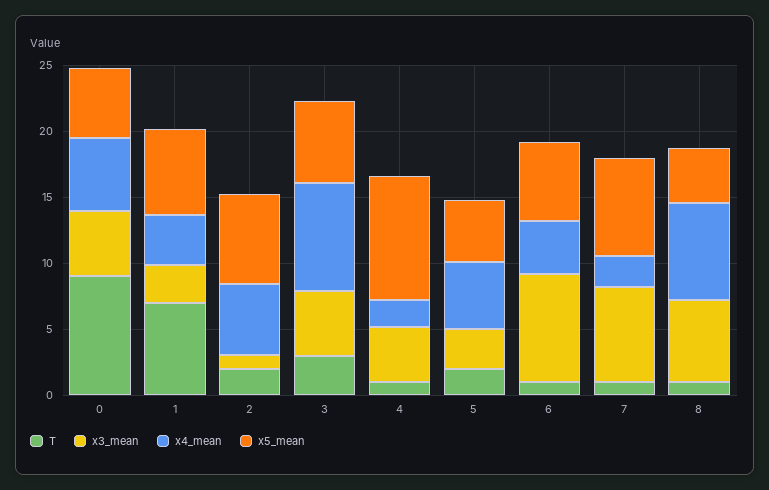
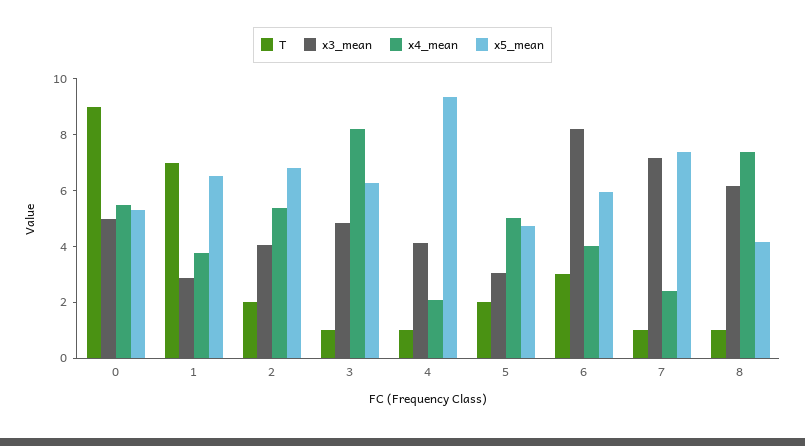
x3_mean, 2: 1 -> 4
T, 3: 3 -> 1
T, 6: 1 -> 3

